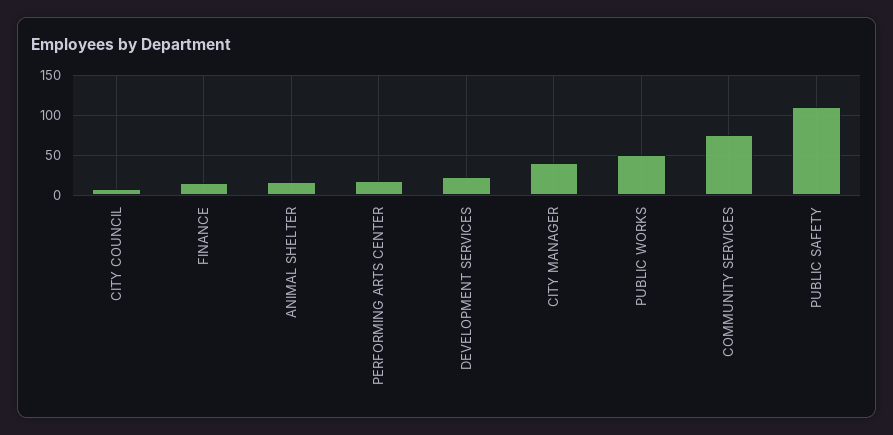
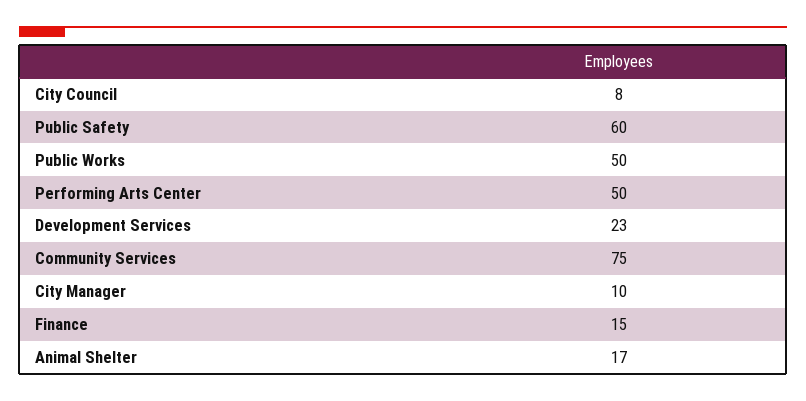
PERFORMING ARTS CENTER: 20 -> 50
CITY MANAGER: 40 -> 10
PUBLIC SAFETY: 110 -> 60

